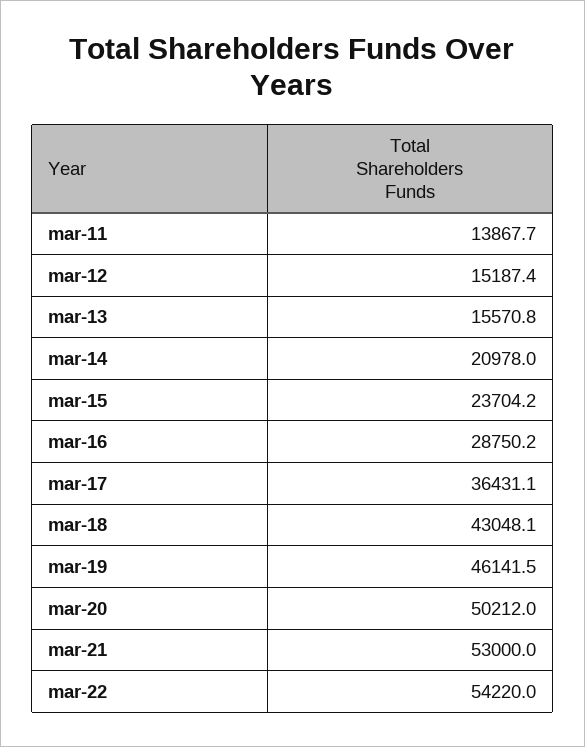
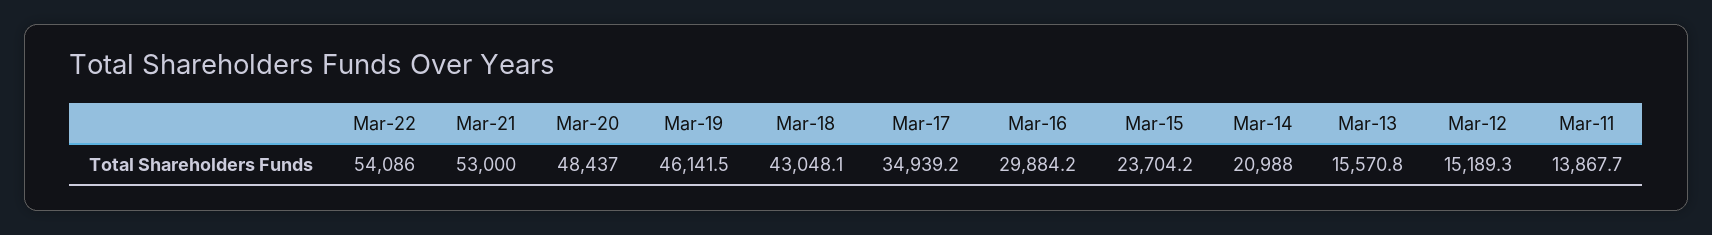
mar-12: 15187.4 -> 15189.3
mar-14: 20978 -> 20988
mar-16: 28750.2 -> 29884.2
mar-17: 36431.1 -> 34939.2
mar-20: 50212 -> 48437
mar-22: 54220 -> 54086

